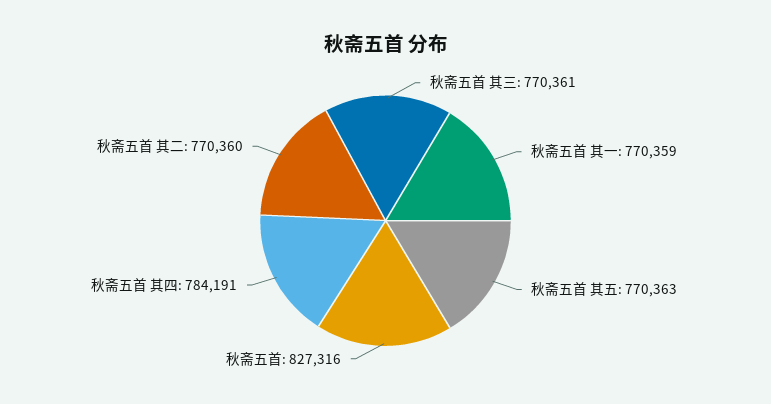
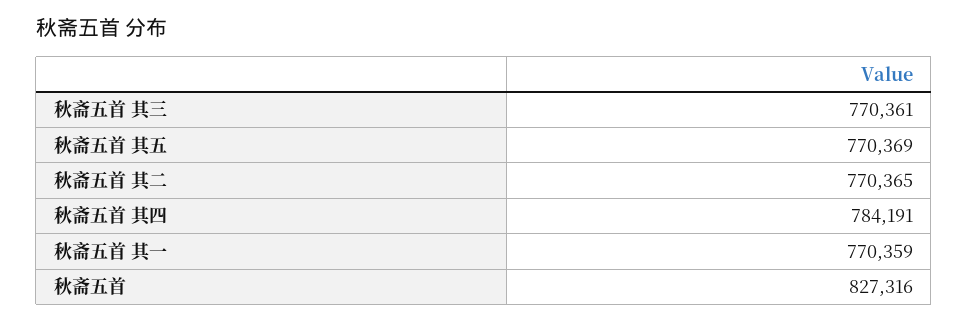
秋斋五首 其五: 770363 -> 770369
秋斋五首 其二: 770360 -> 770365

